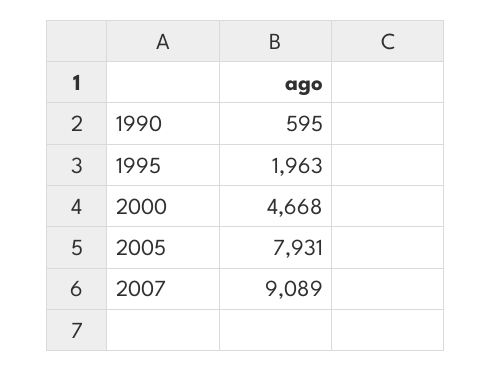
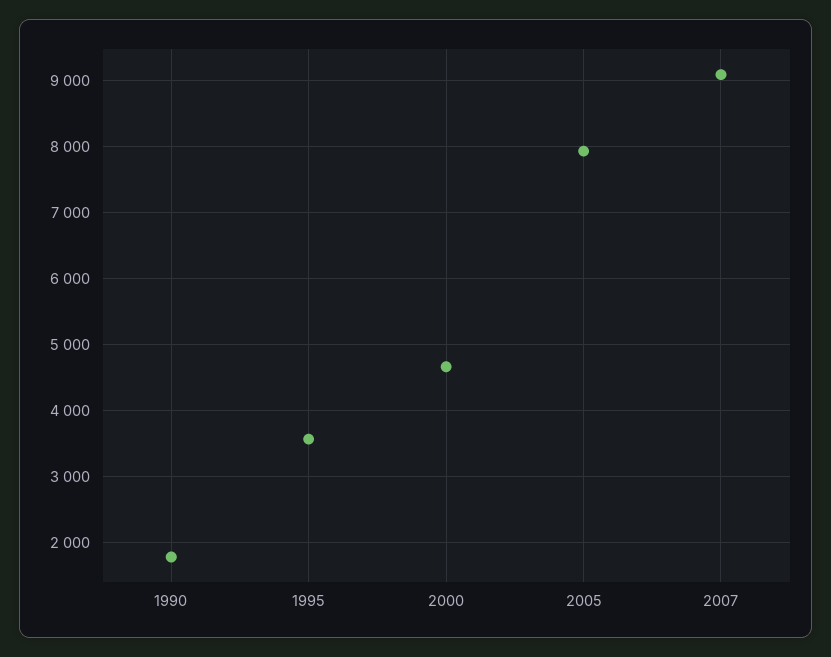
1990: 595 -> 1800
1995: 1963 -> 3600

